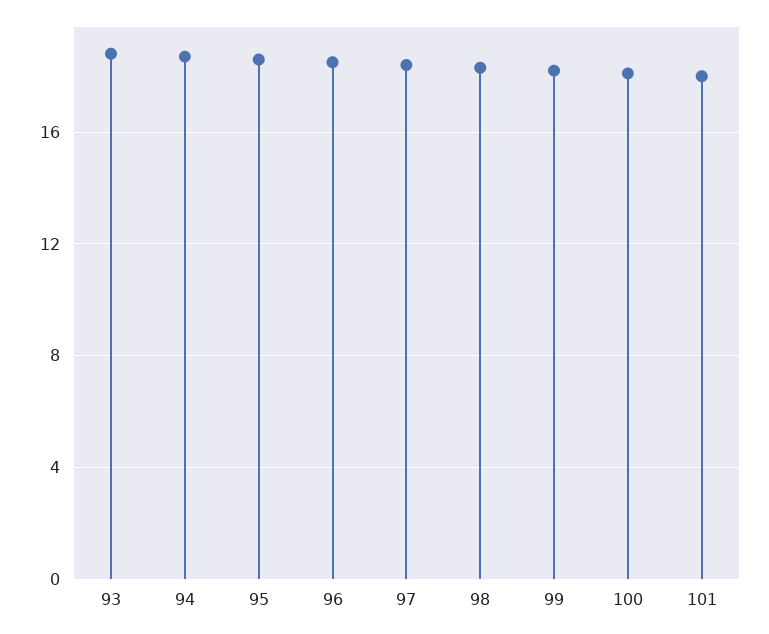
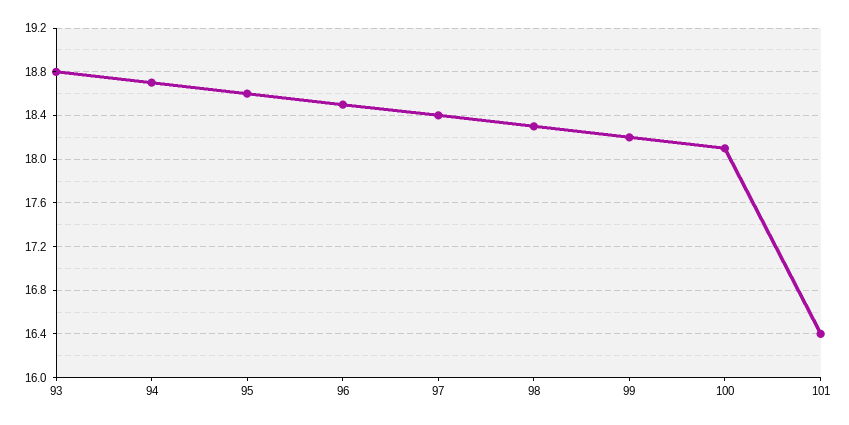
101: 18 -> 16.4

